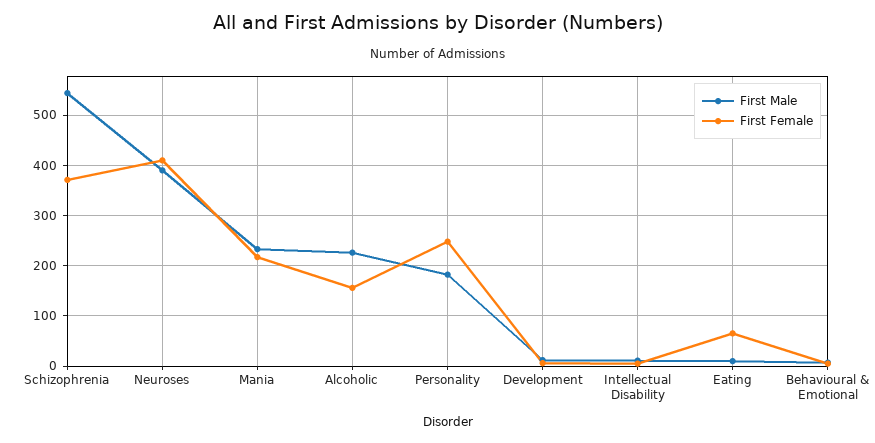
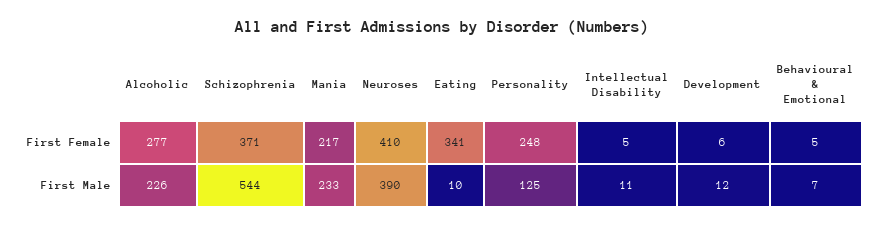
First Female, Alcoholic: 160 -> 277
First Male, Personality: 180 -> 125
First Female, Eating: 60 -> 341

